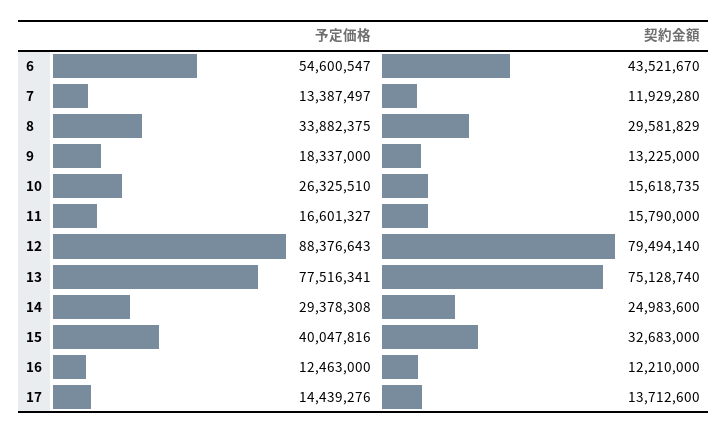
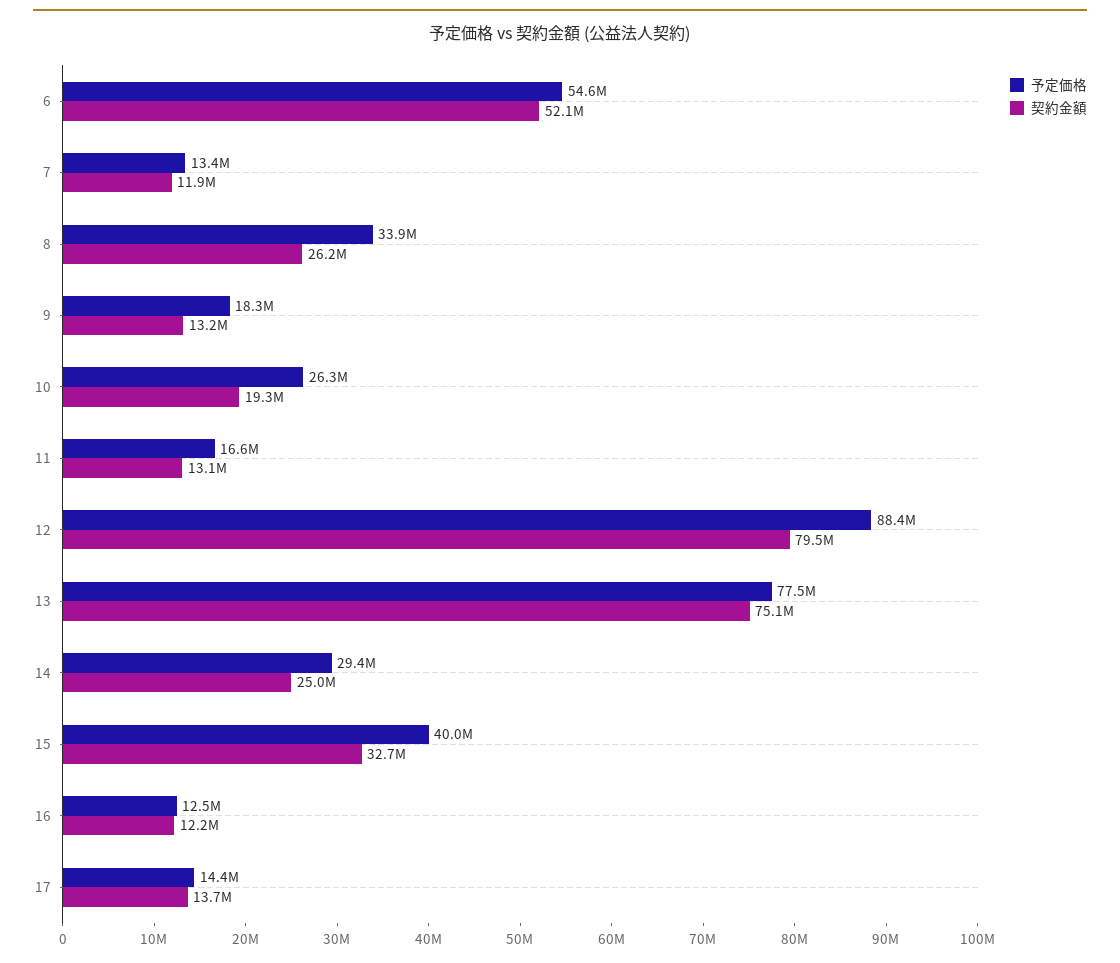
契約金額, 6: 43521670 -> 52100000
契約金額, 8: 29581829 -> 26200000
契約金額, 10: 15618735 -> 19300000
契約金額, 11: 15790000 -> 13100000

